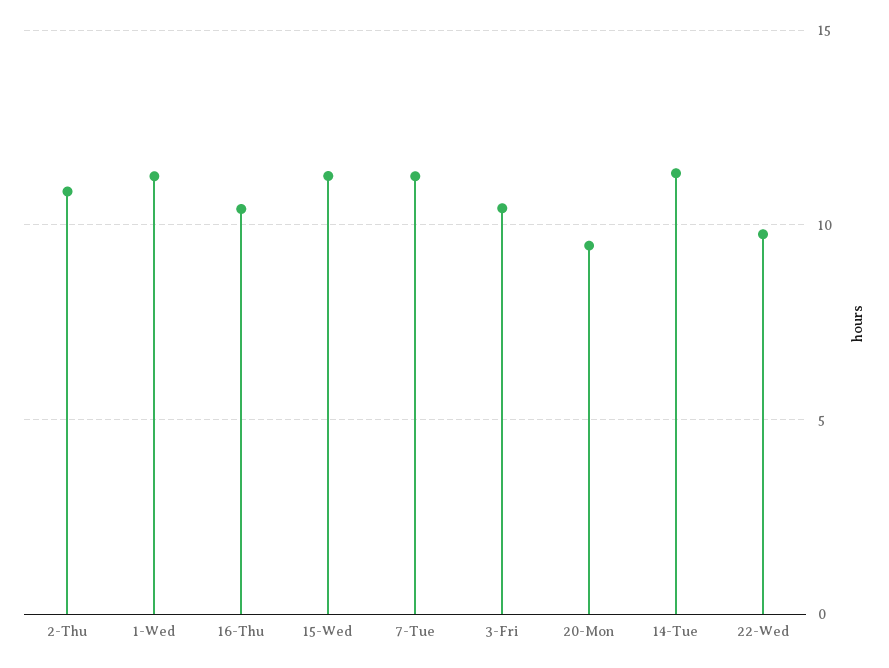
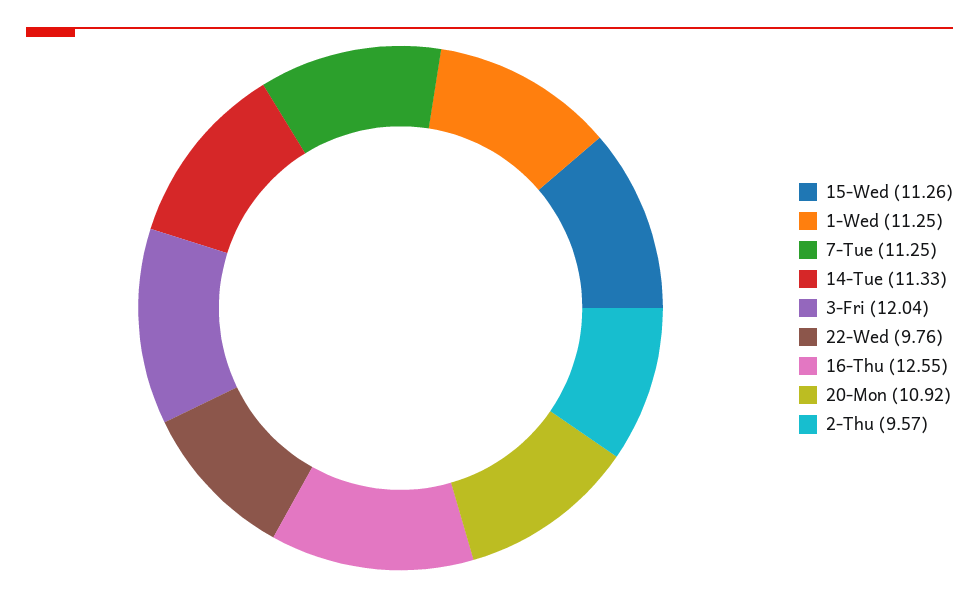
2-Thu: 11 -> 9.57
16-Thu: 10.5 -> 12.55
3-Fri: 10.5 -> 12.04
20-Mon: 9.5 -> 10.92

